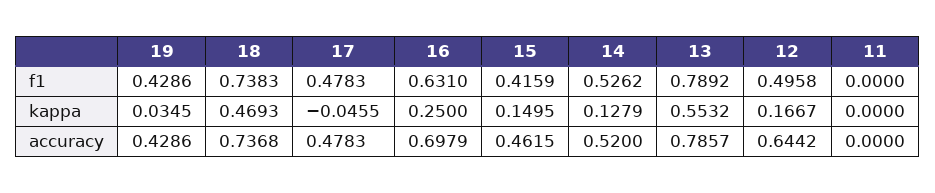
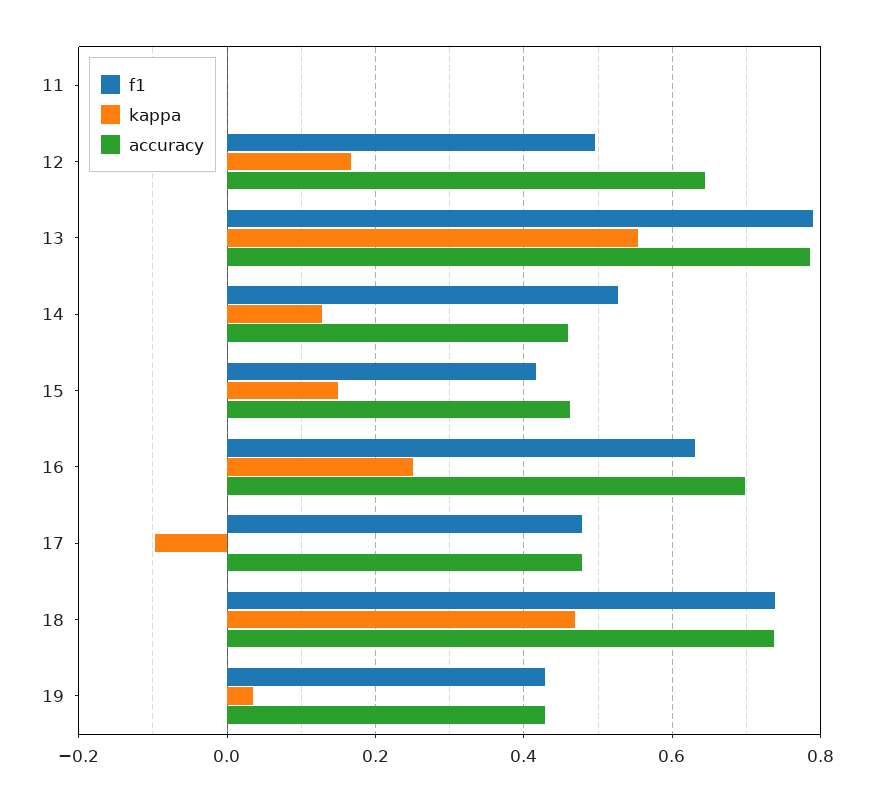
kappa, 17: -0.0455 -> -0.1
accuracy, 14: 0.52 -> 0.46

